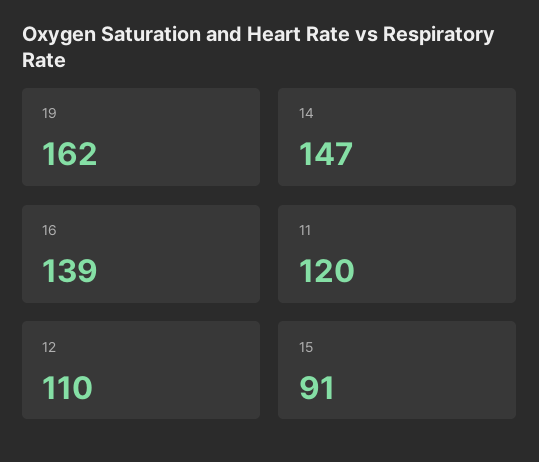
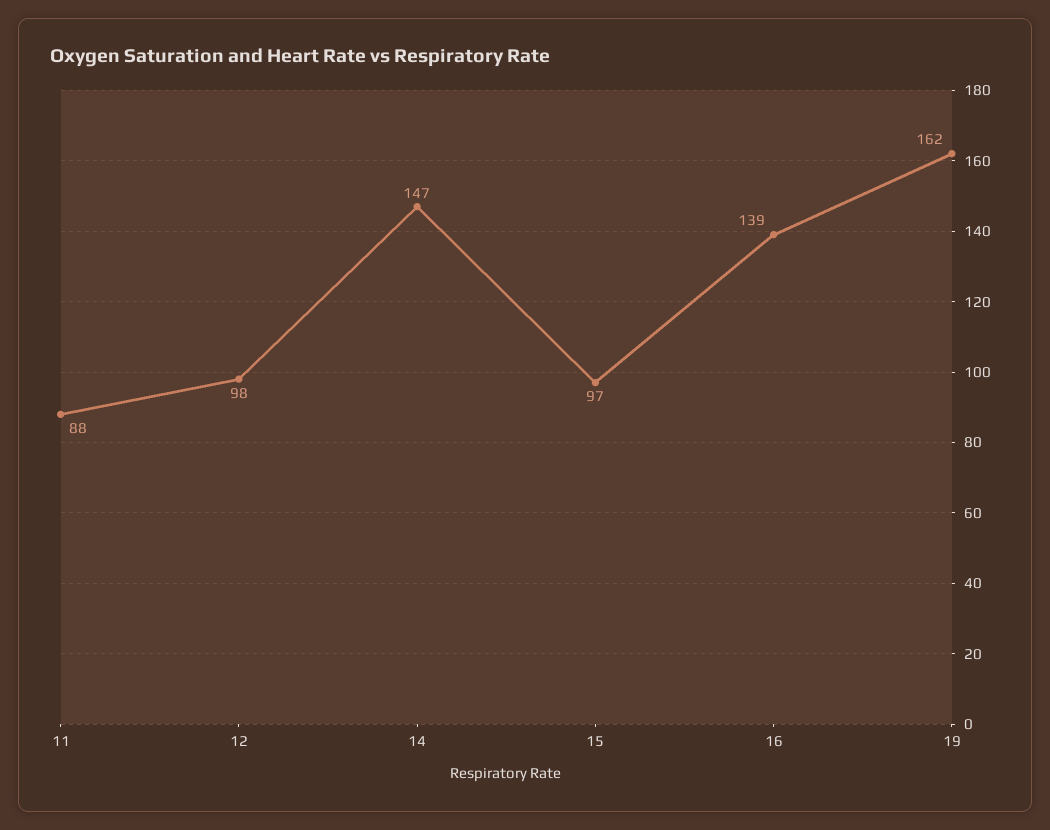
11: 120 -> 88
12: 110 -> 98
15: 91 -> 97

